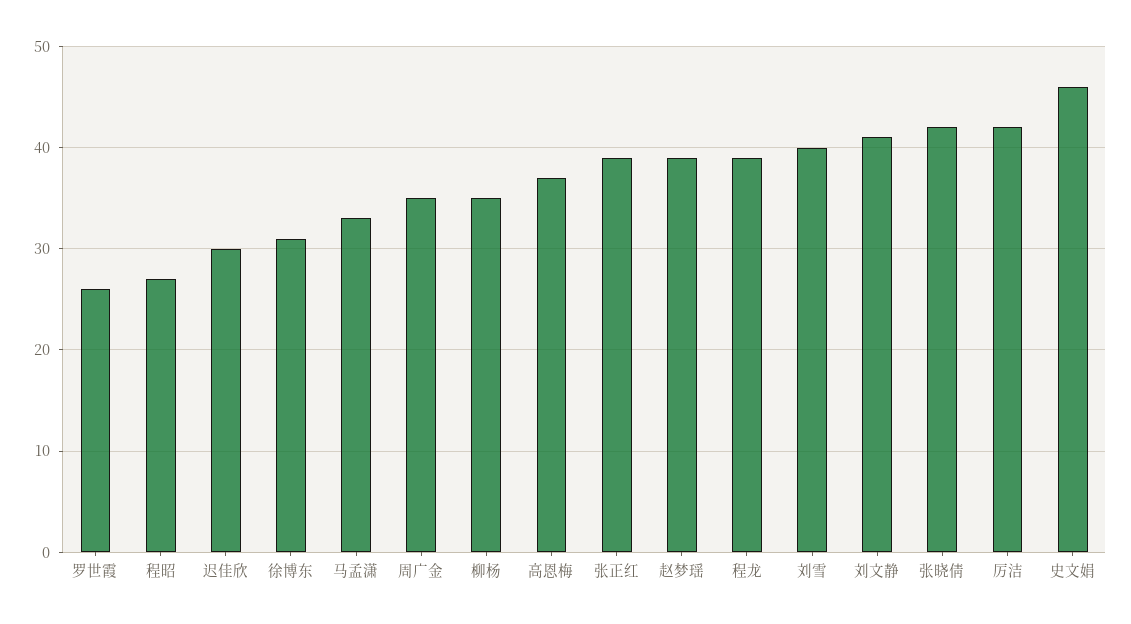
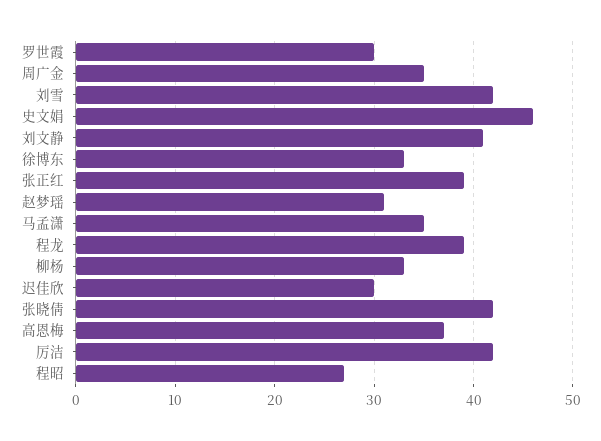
罗世霞: 26 -> 30
徐博东: 31 -> 33
马孟潇: 33 -> 35
柳杨: 35 -> 33
赵梦瑶: 39 -> 31
刘雪: 40 -> 42

